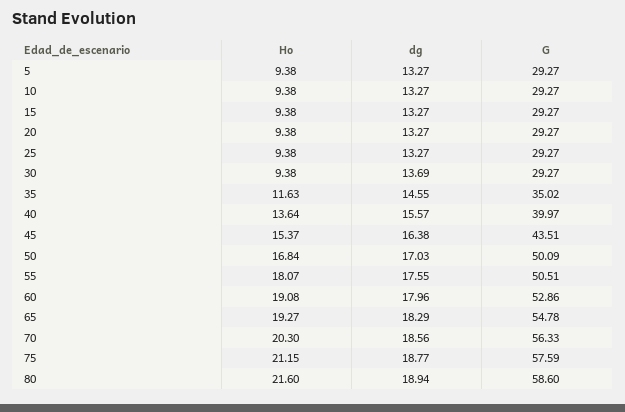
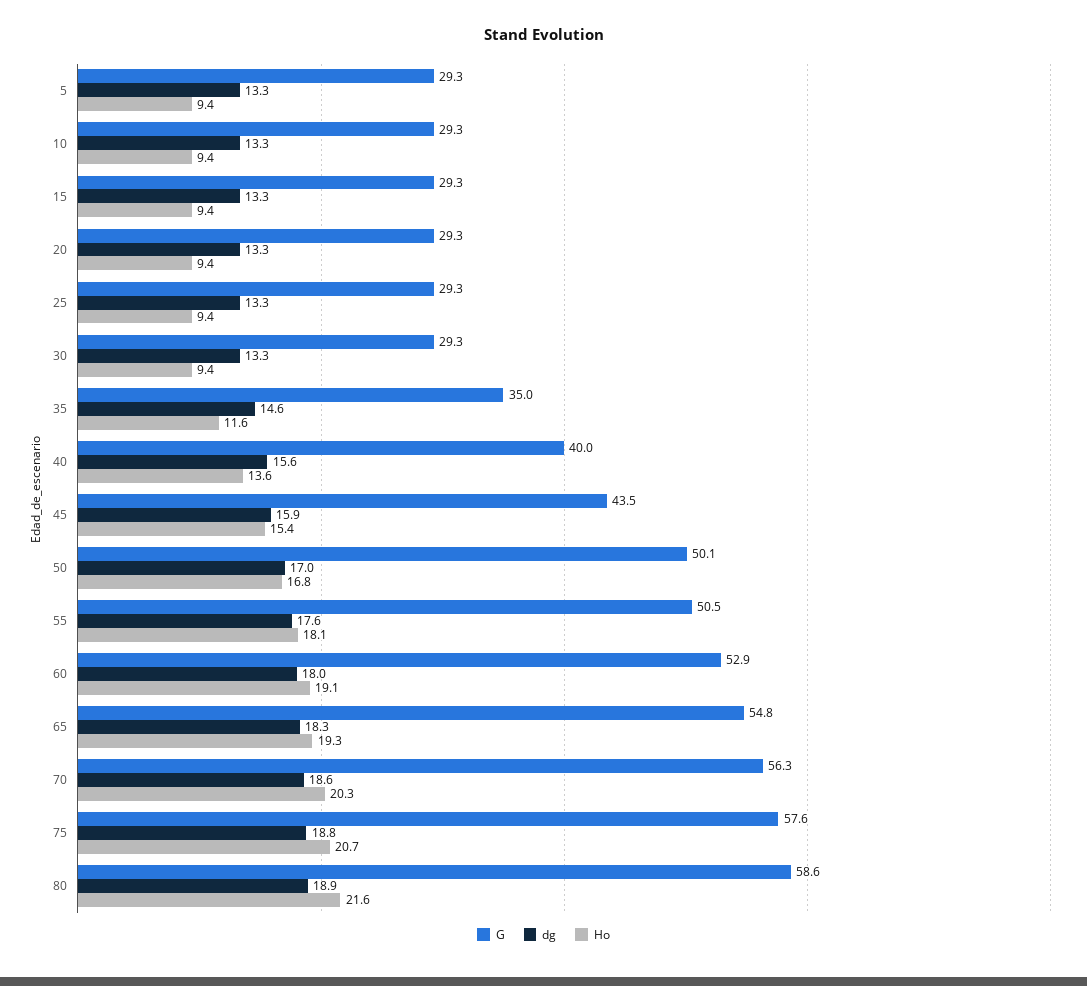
dg, 30: 13.69 -> 13.3
dg, 45: 16.38 -> 15.9
Ho, 75: 21.15 -> 20.7

